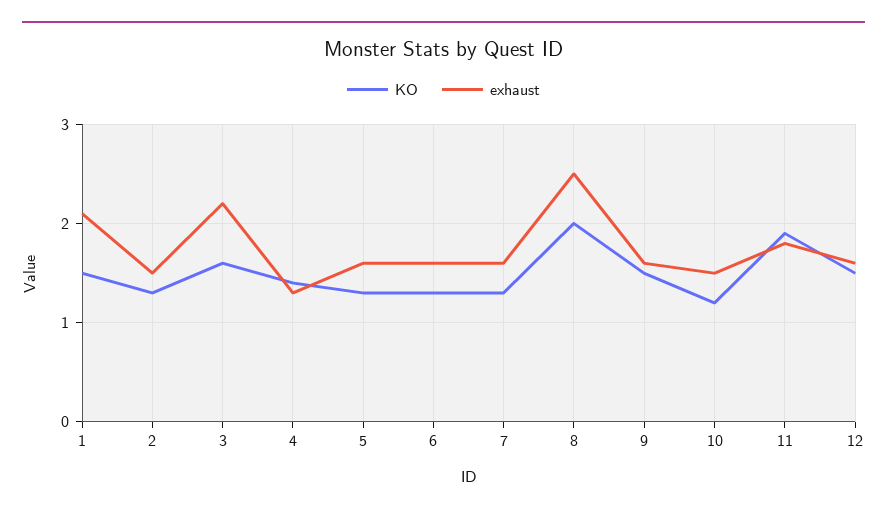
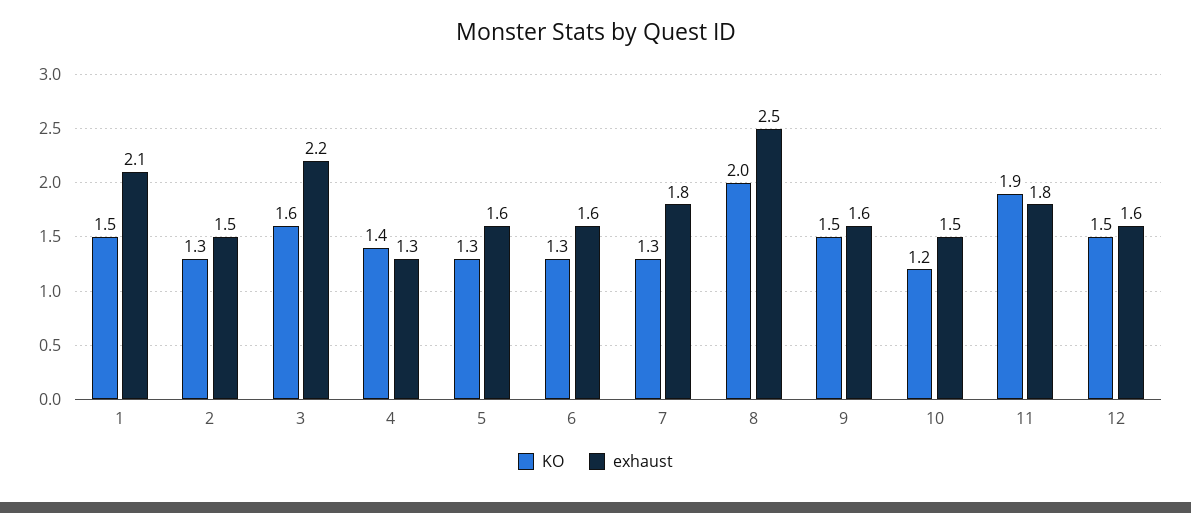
exhaust, 7: 1.6 -> 1.8

